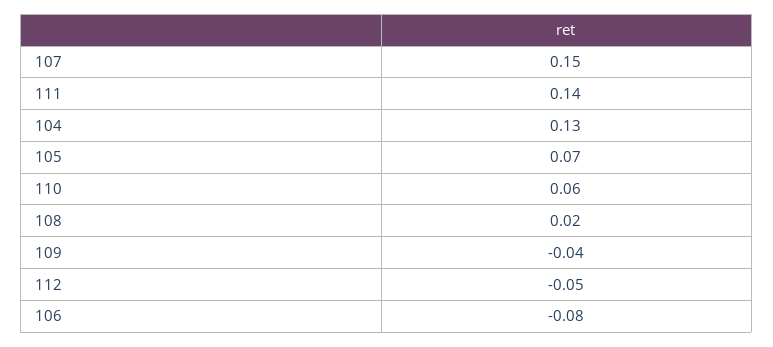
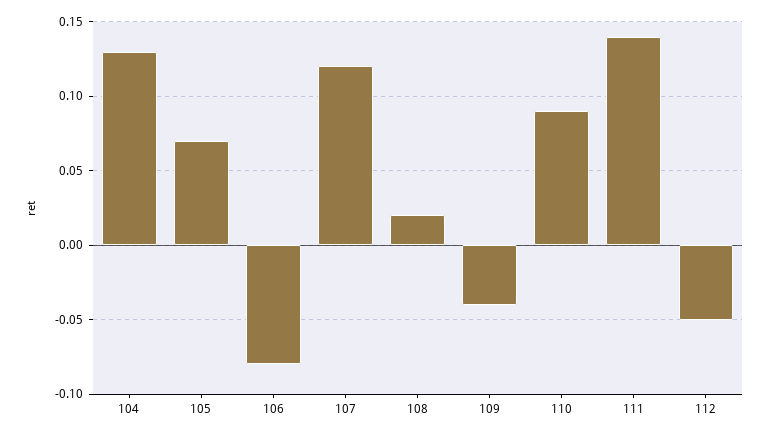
107: 0.15 -> 0.12
110: 0.06 -> 0.09

